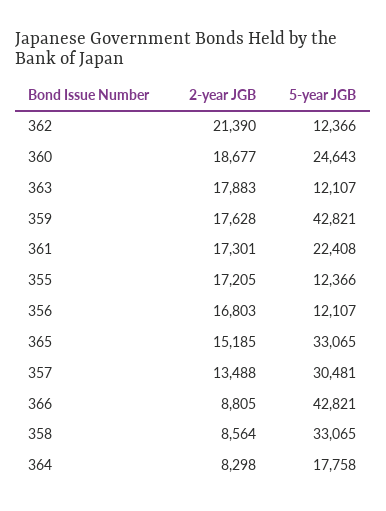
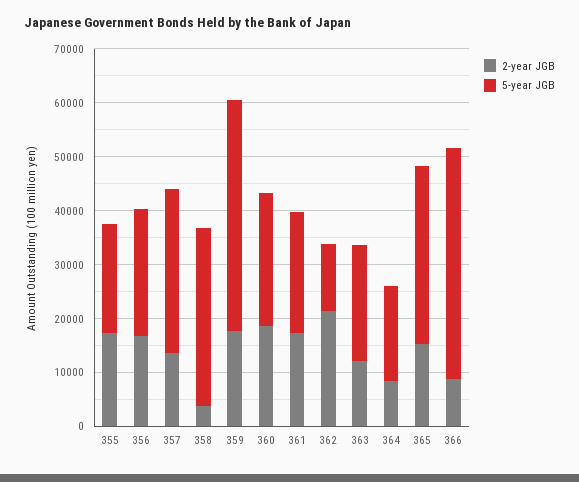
2-year JGB, 363: 17883 -> 12000
5-year JGB, 363: 12107 -> 22000
5-year JGB, 355: 12366 -> 20000
5-year JGB, 356: 12107 -> 24000
2-year JGB, 358: 8564 -> 4000

